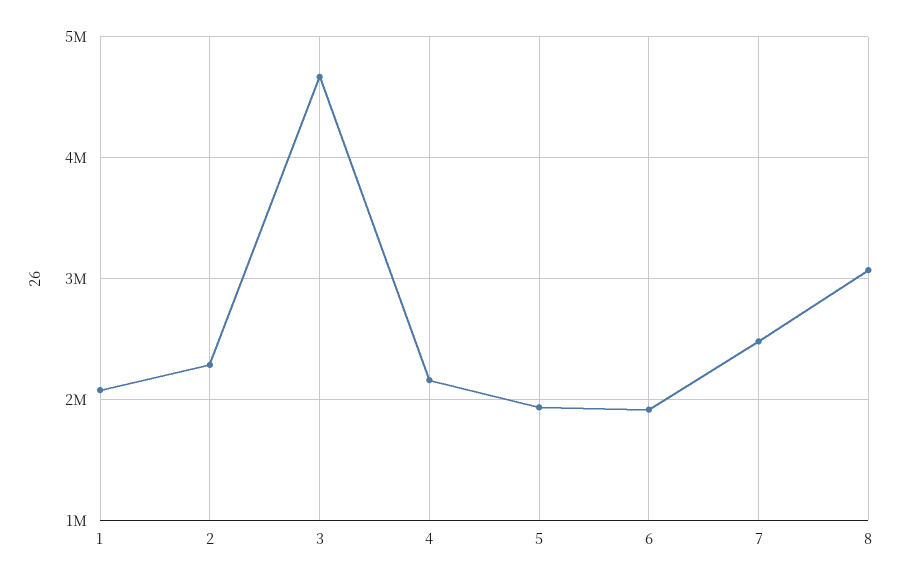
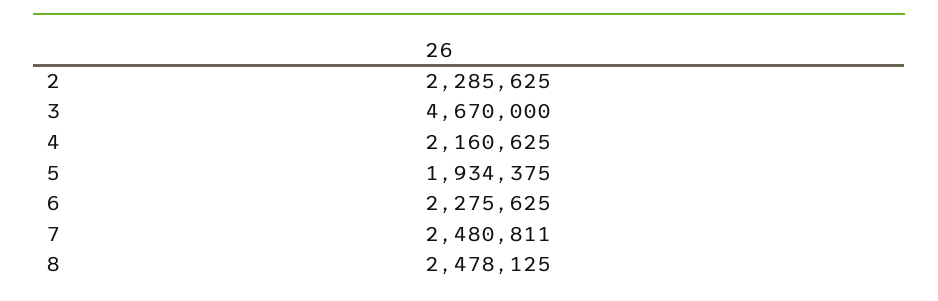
1: 2100000 -> none
6: 1900000 -> 2275625
8: 3100000 -> 2478125

